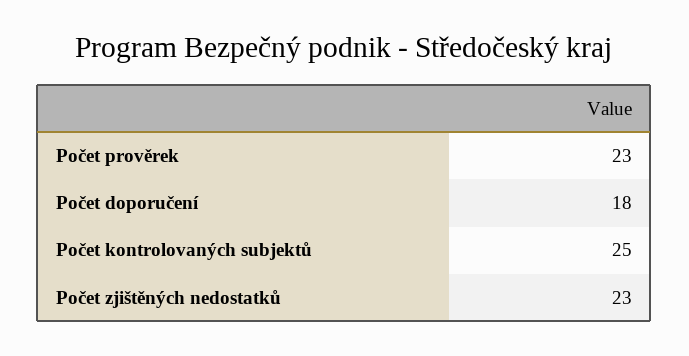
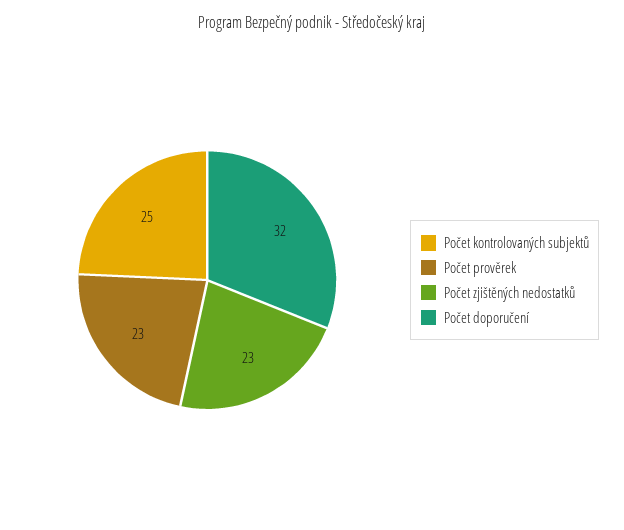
Počet doporučení: 18 -> 32

